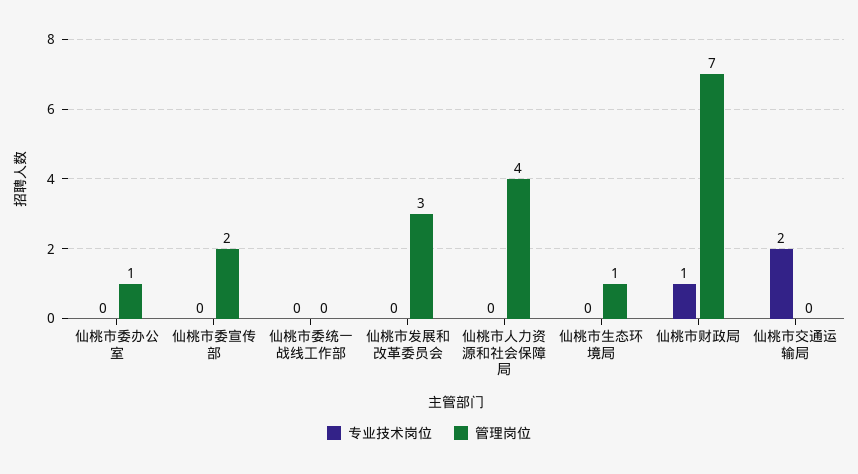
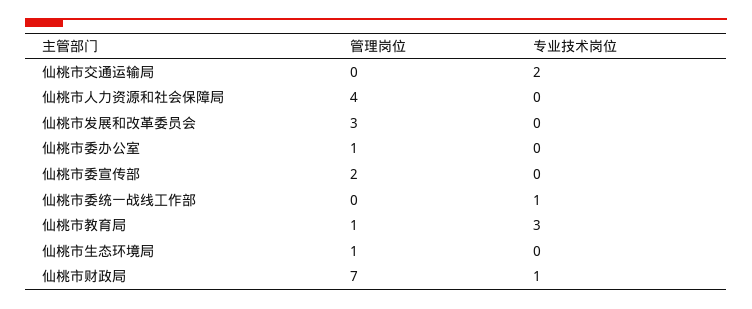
专业技术岗位, 仙桃市委统一战线工作部: 0 -> 1
管理岗位, 仙桃市教育局: none -> 1
专业技术岗位, 仙桃市教育局: none -> 3

